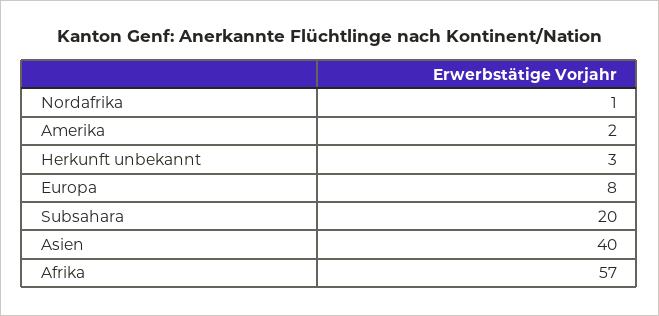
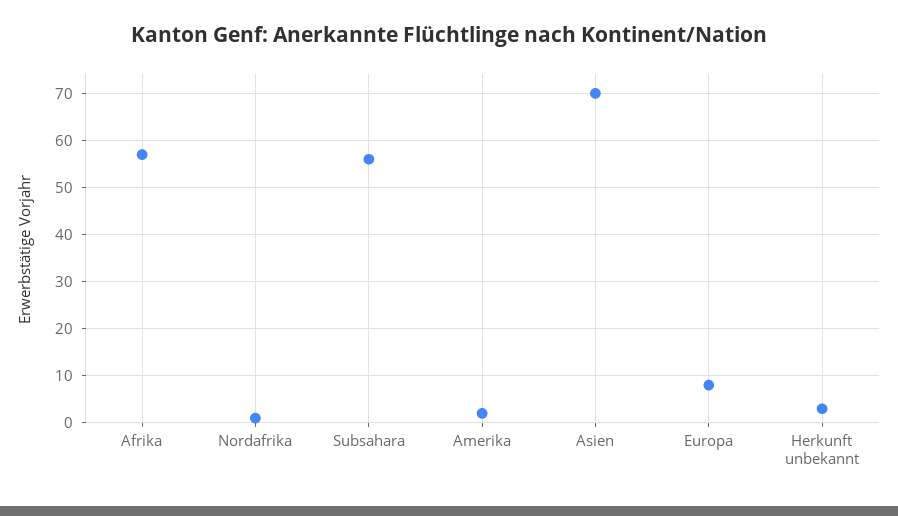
Subsahara: 20 -> 55
Asien: 40 -> 70

